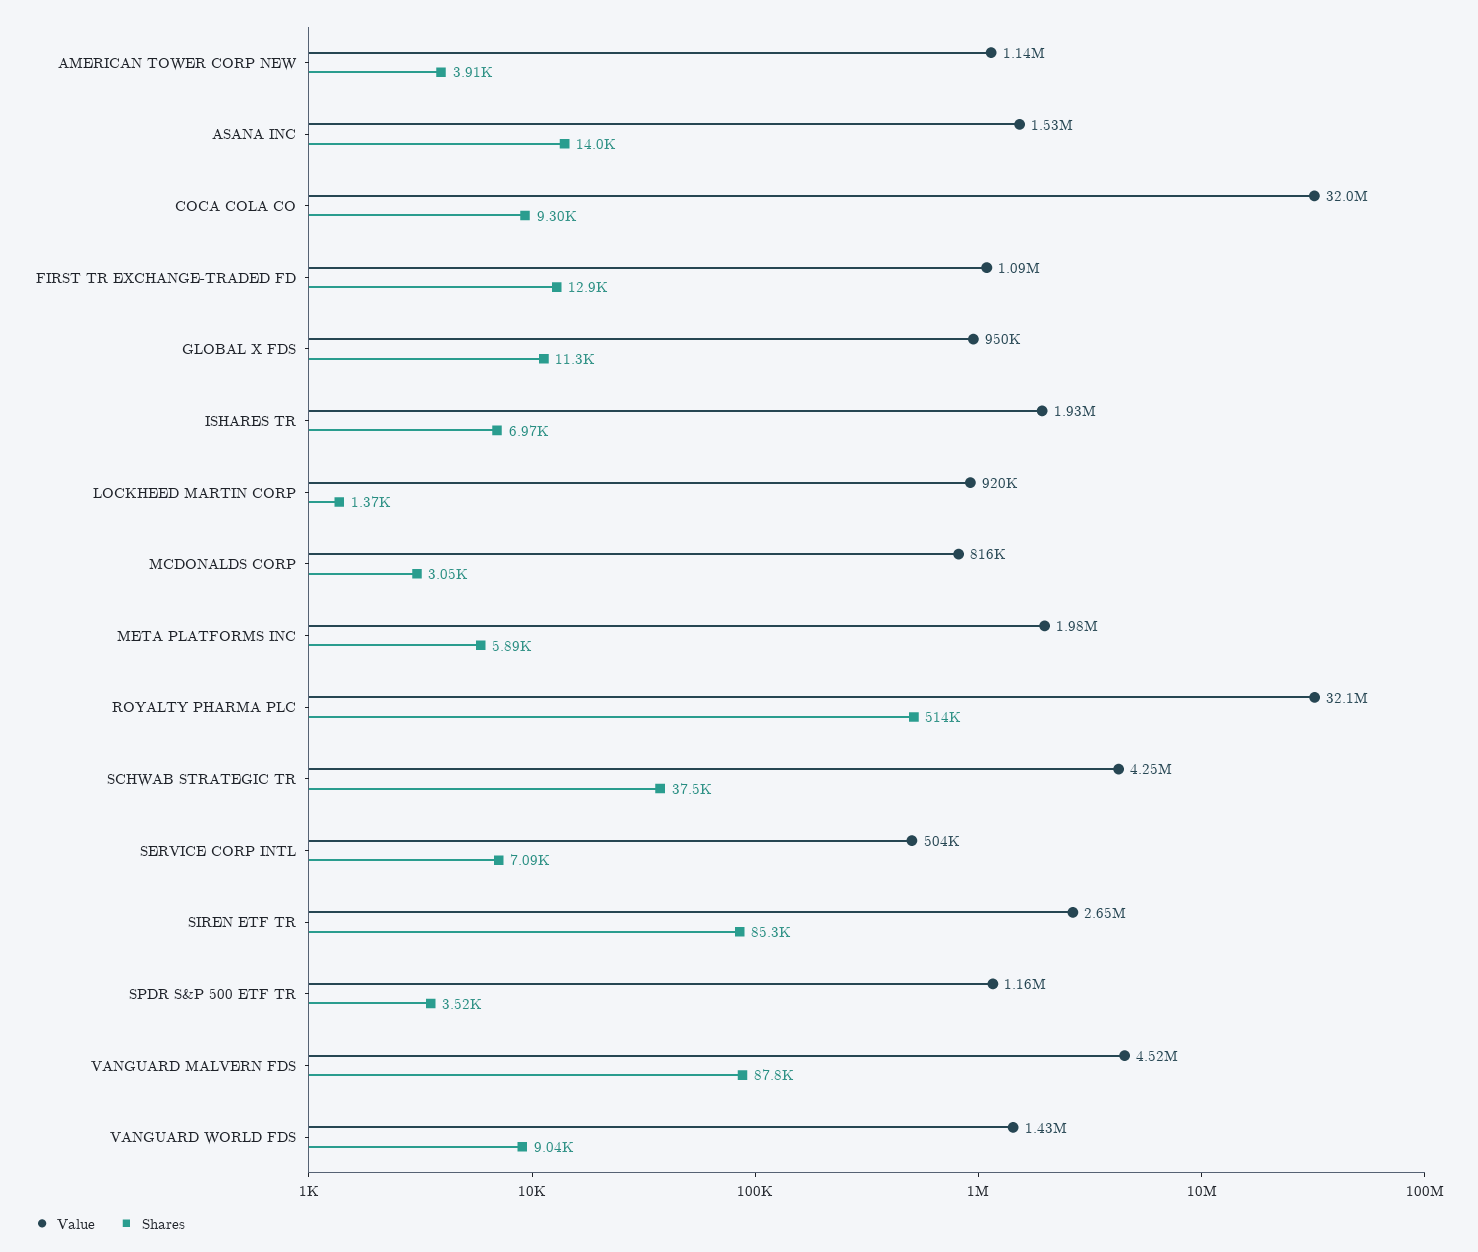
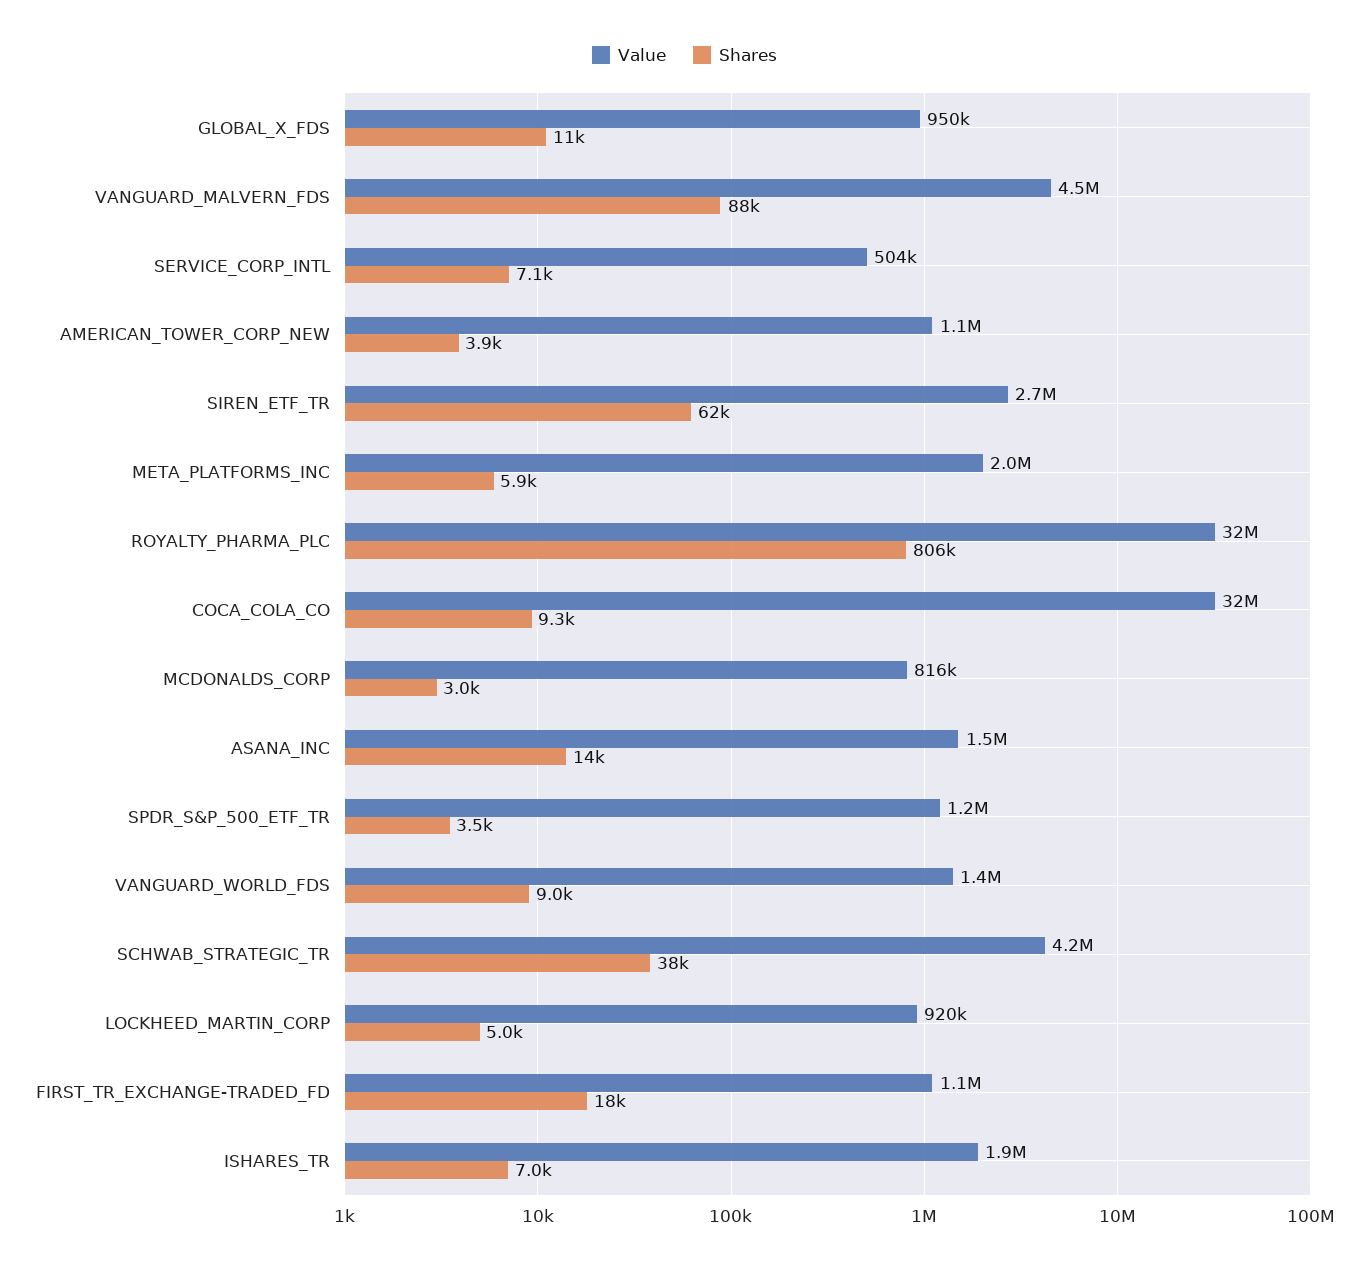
Shares, FIRST TR EXCHANGE-TRADED FD: 12900 -> 18000
Shares, LOCKHEED MARTIN CORP: 1370 -> 5000
Shares, ROYALTY PHARMA PLC: 514000 -> 806000
Shares, SIREN ETF TR: 85300 -> 62000

